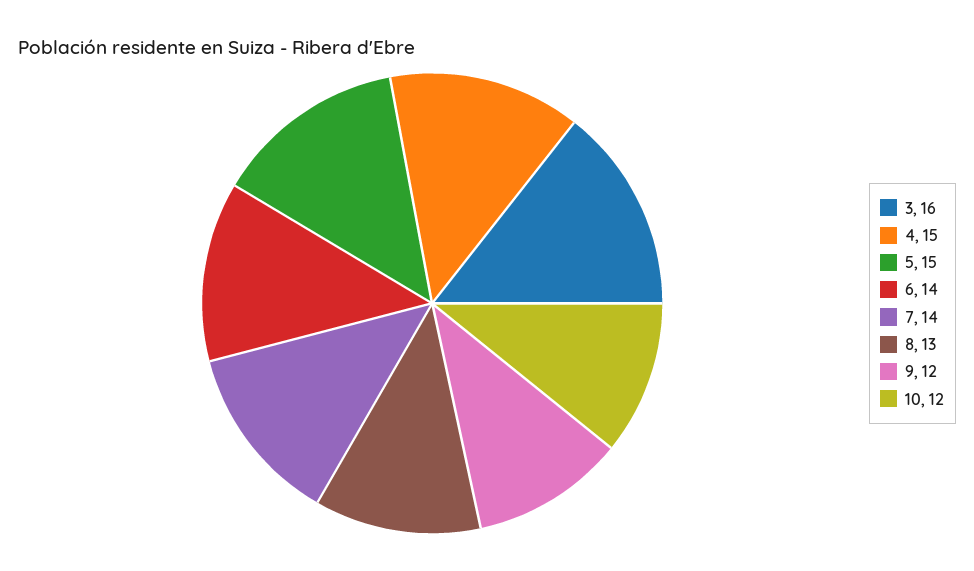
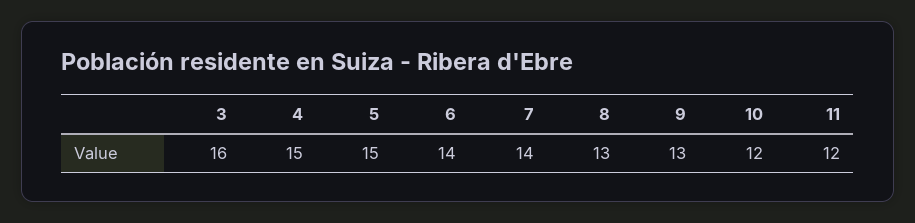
9: 12 -> 13
11: none -> 12

